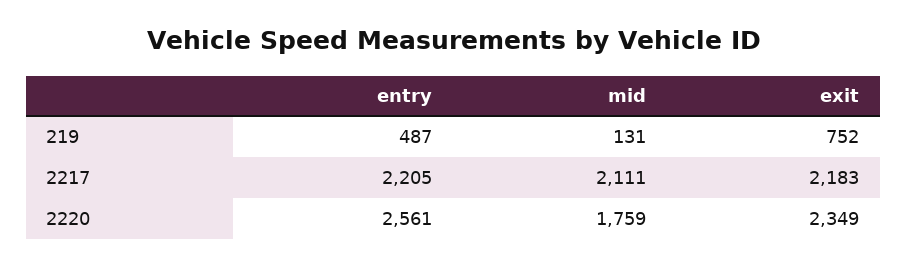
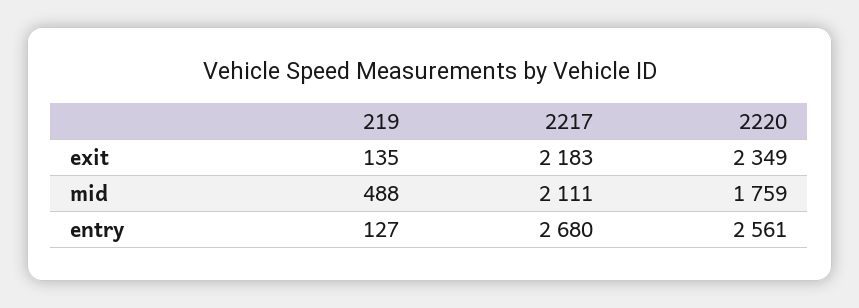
entry, 219: 487 -> 127
mid, 219: 131 -> 488
exit, 219: 752 -> 135
entry, 2217: 2205 -> 2680

